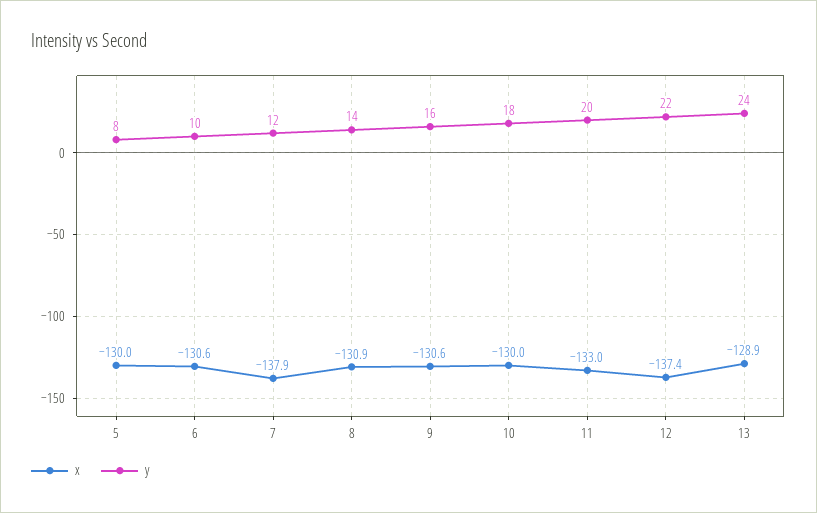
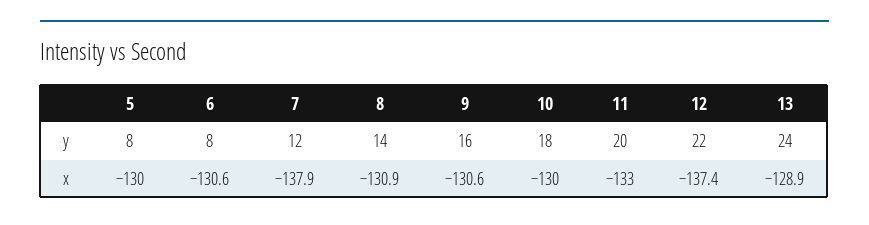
y, 6: 10 -> 8

